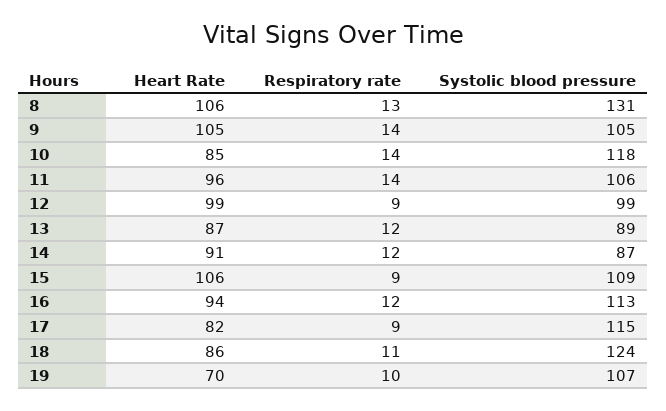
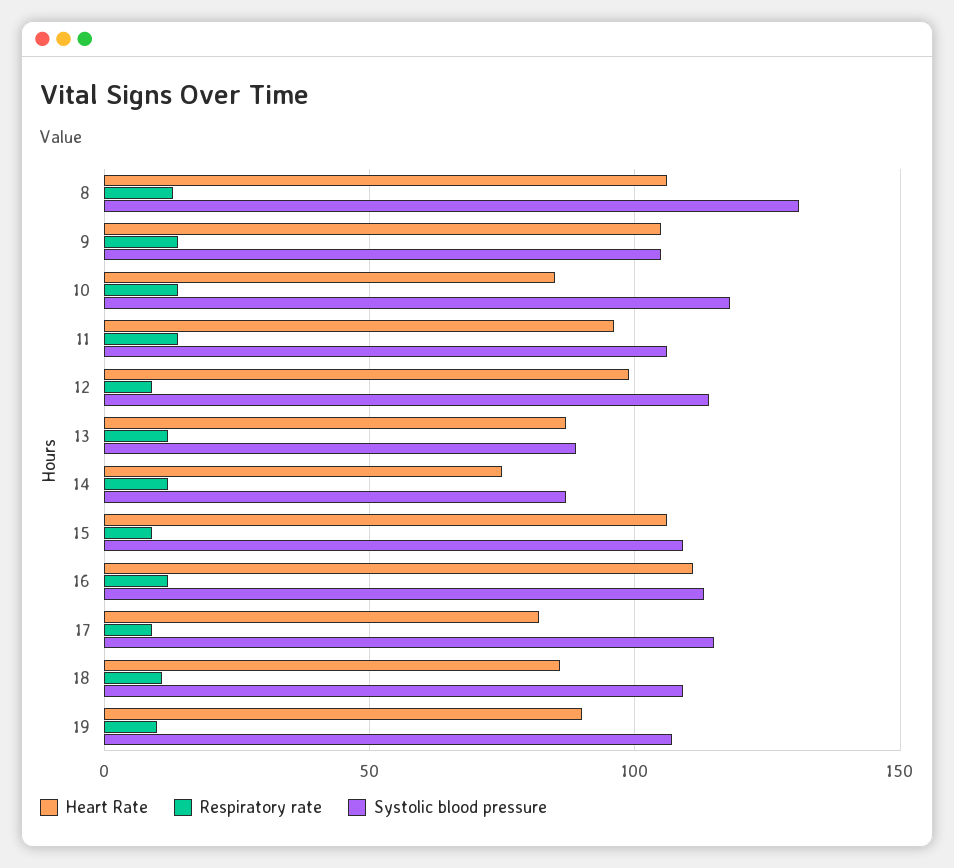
Systolic blood pressure, 12: 99 -> 115
Heart Rate, 14: 91 -> 75
Heart Rate, 16: 94 -> 110
Systolic blood pressure, 18: 124 -> 110
Heart Rate, 19: 70 -> 90

